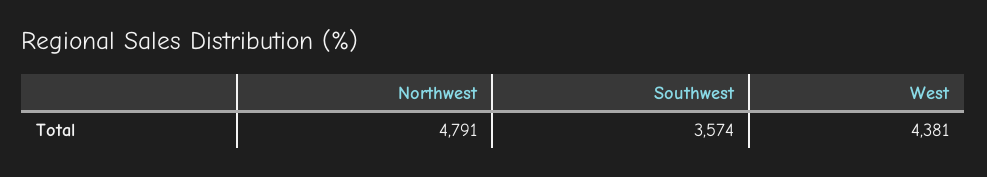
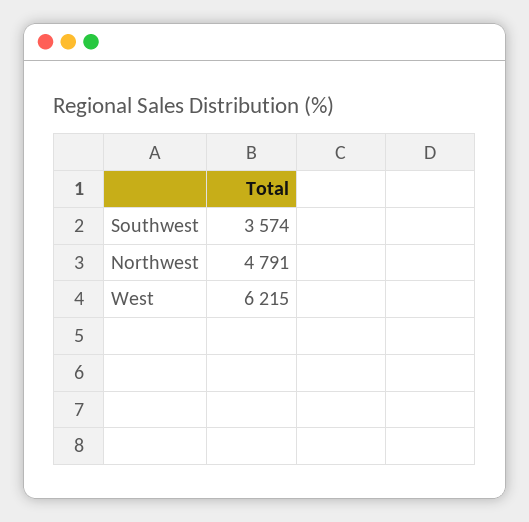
West: 4381 -> 6215

